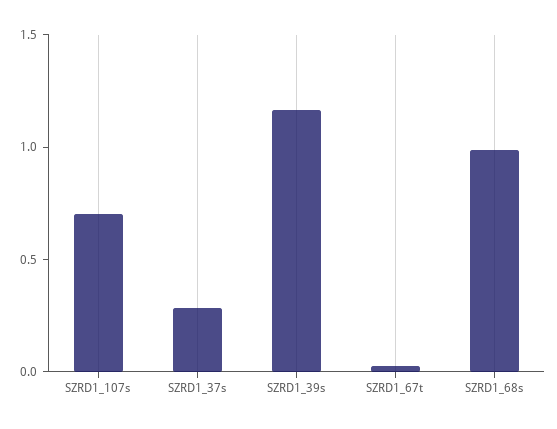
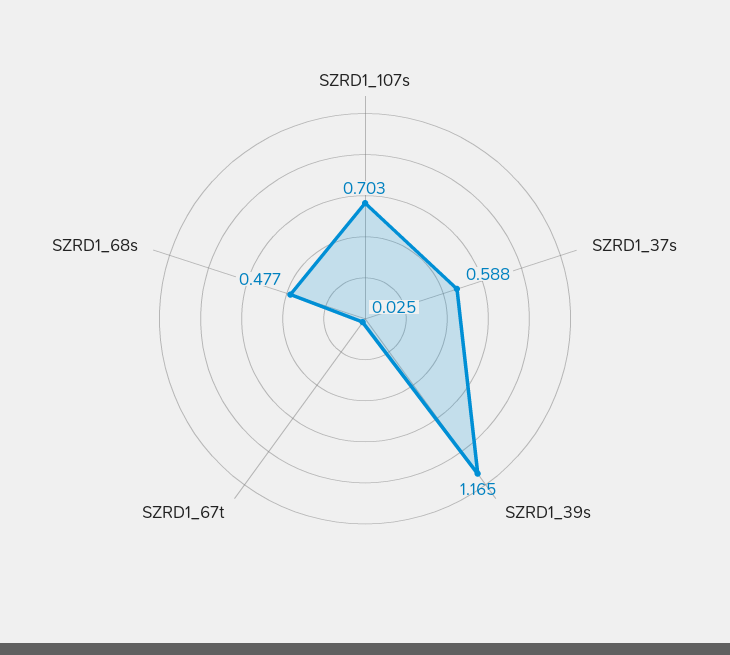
SZRD1_37s: 0.3 -> 0.588
SZRD1_68s: 1 -> 0.477

